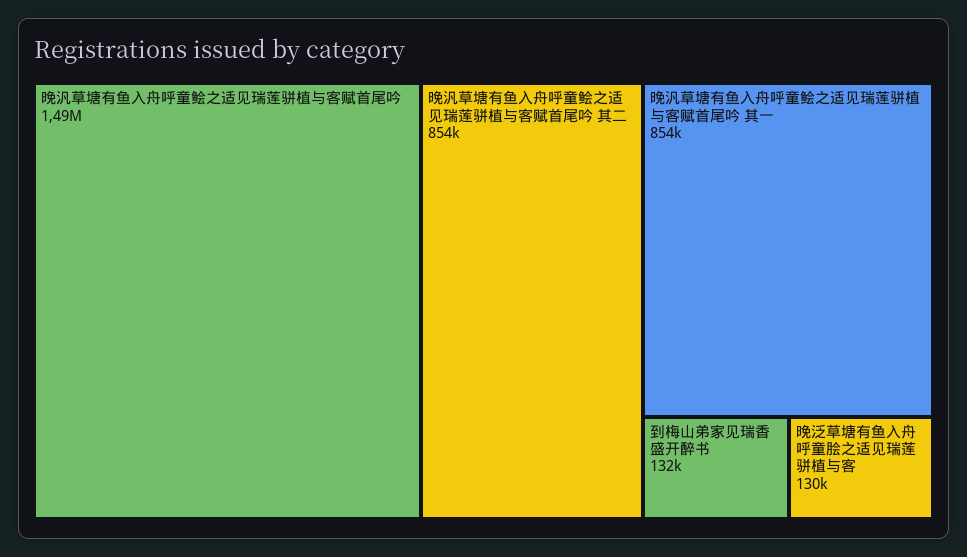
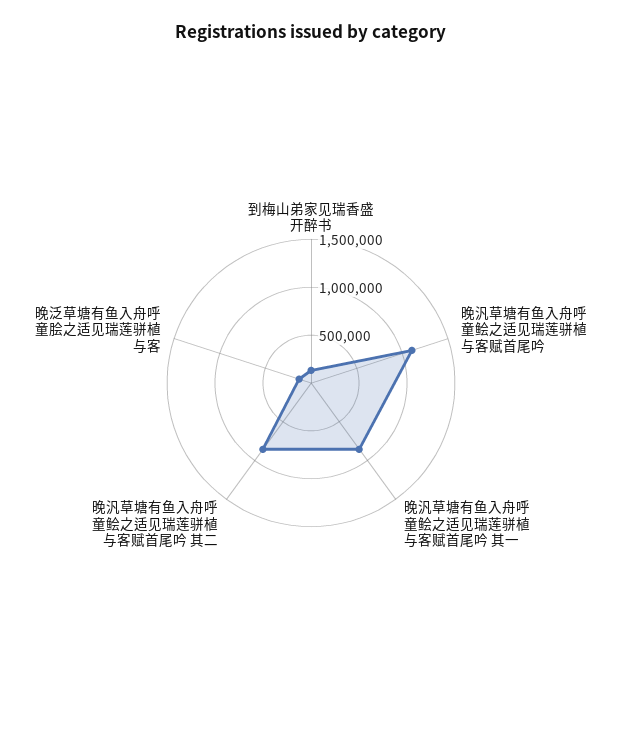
晚汎草塘有鱼入舟呼童鲙之适见瑞莲骈植与客赋首尾吟: 1490000 -> 1100000

